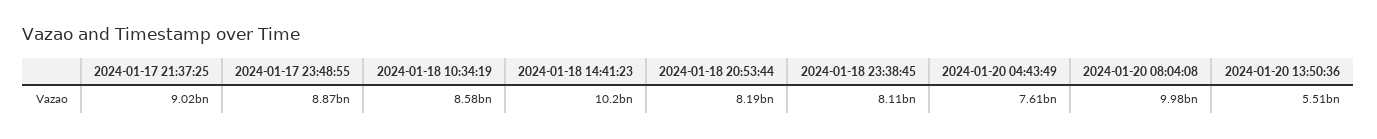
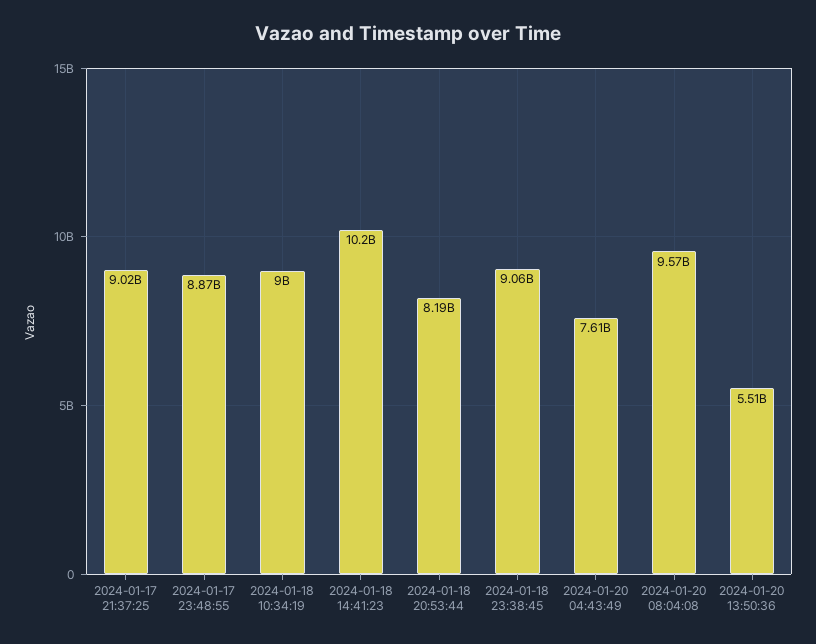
2024-01-18 10:34:19: 8580000000 -> 9000000000
2024-01-18 23:38:45: 8110000000 -> 9060000000
2024-01-20 08:04:08: 9980000000 -> 9570000000

